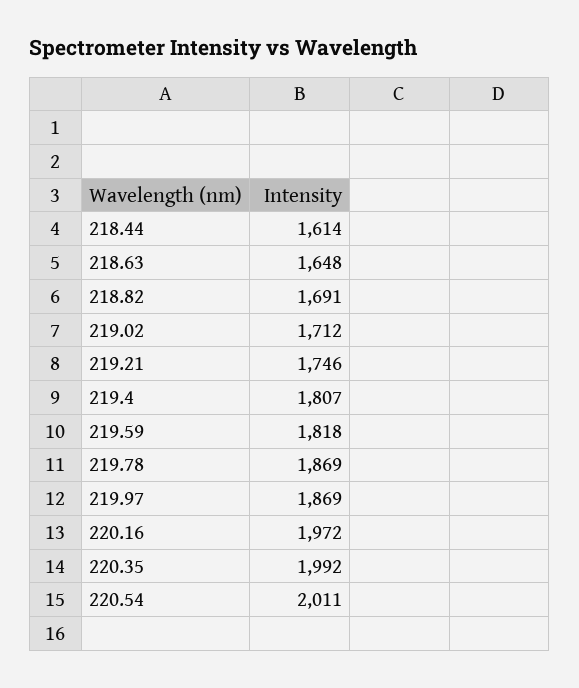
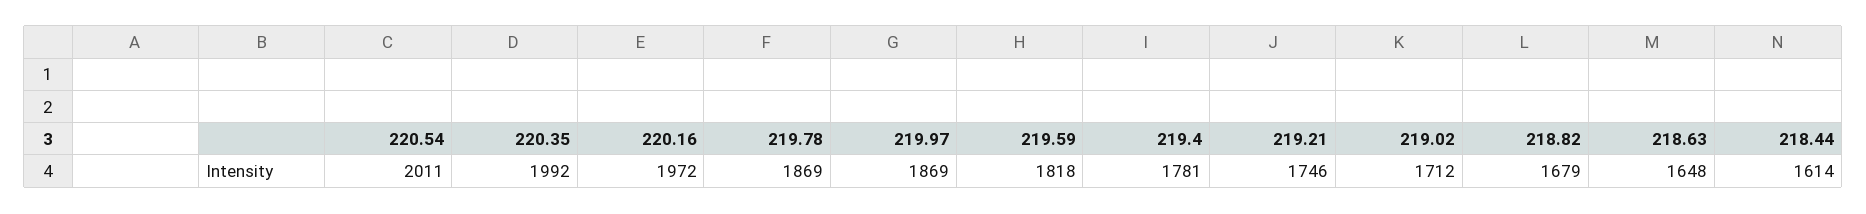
218.82: 1691 -> 1679
219.4: 1807 -> 1781

